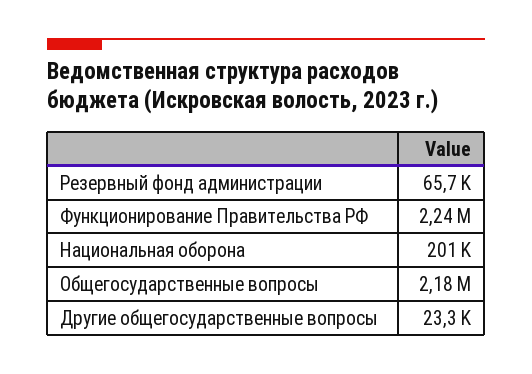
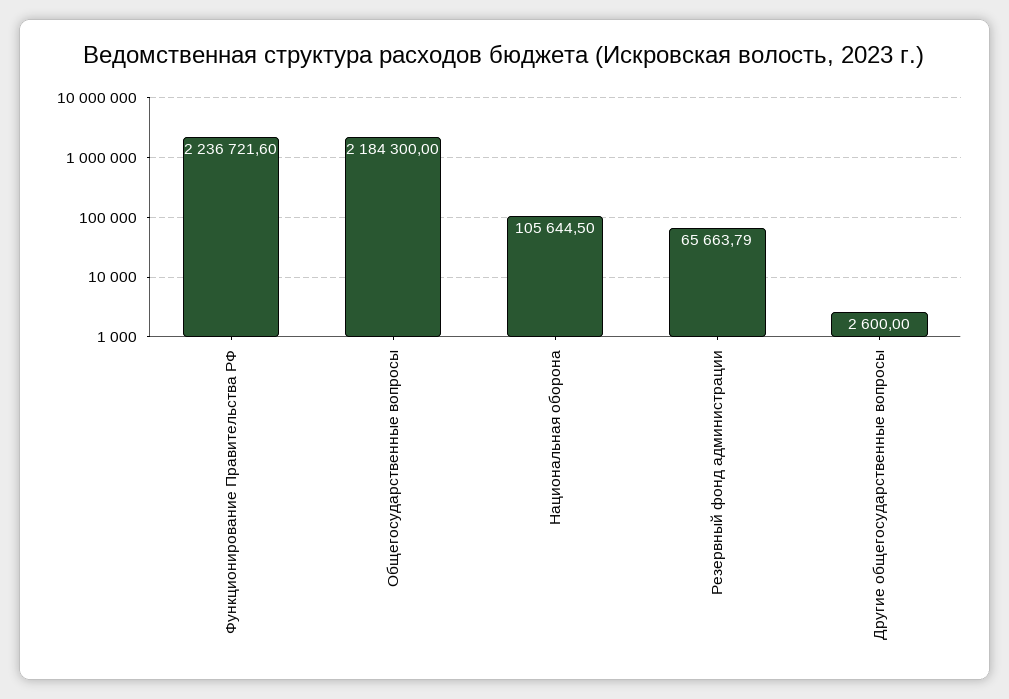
Национальная оборона: 201000 -> 105644.5
Другие общегосударственные вопросы: 23300 -> 2600

